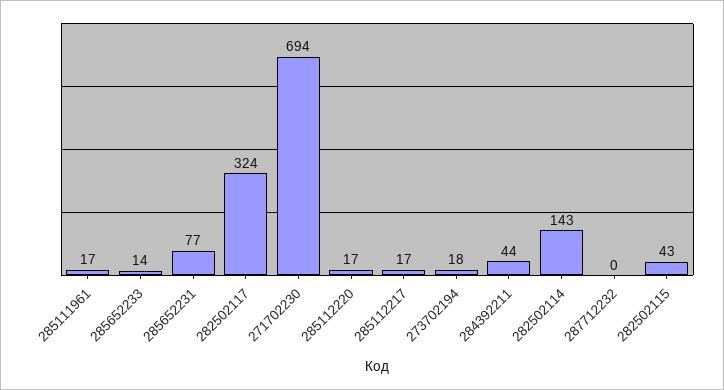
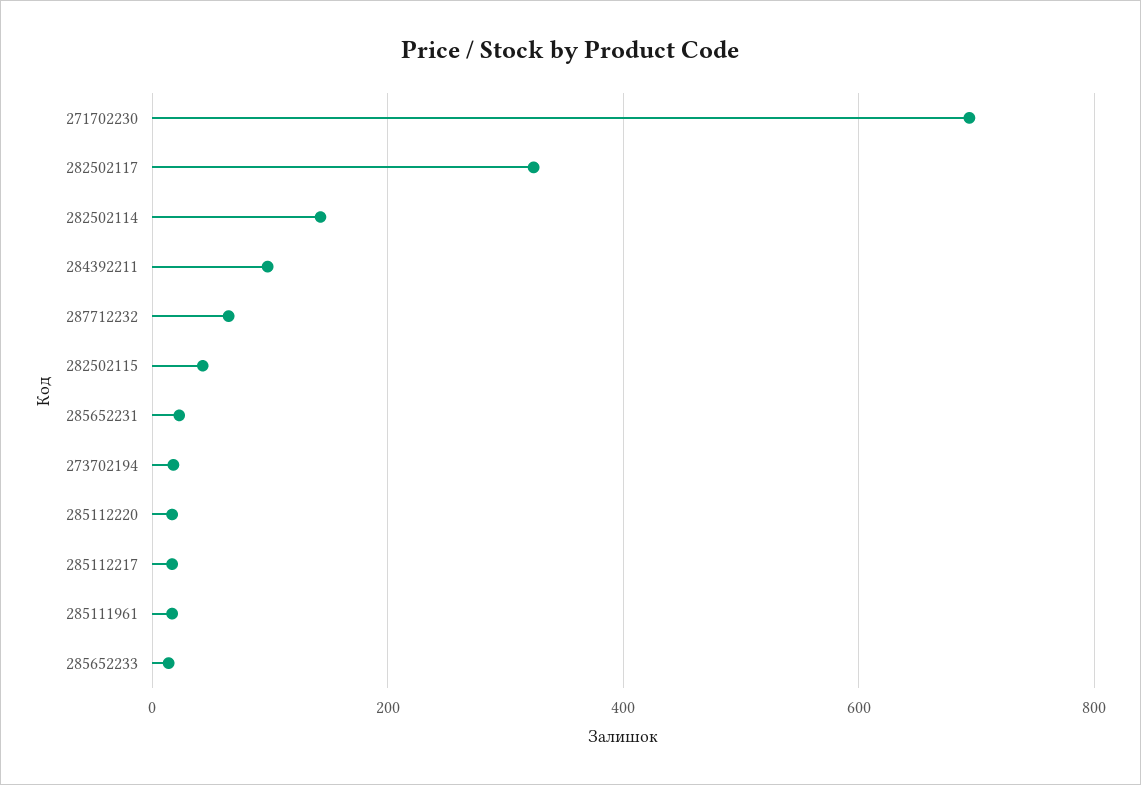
285652231: 77 -> 20
284392211: 44 -> 100
287712232: 0 -> 60

